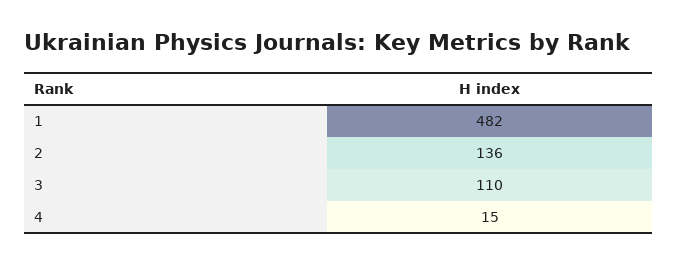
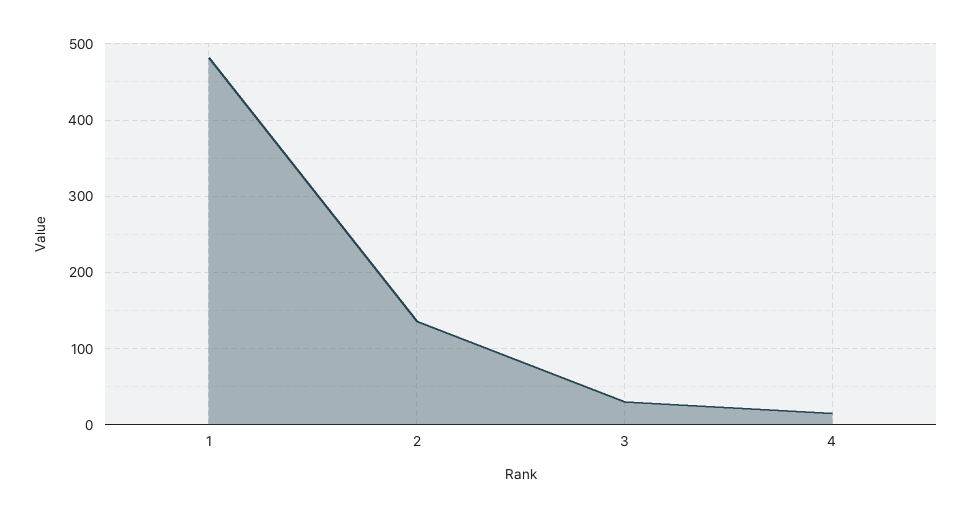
3: 110 -> 30

